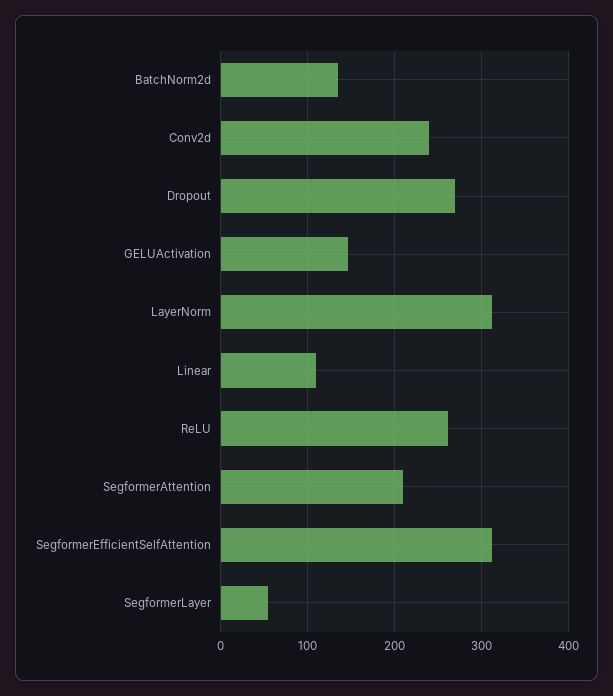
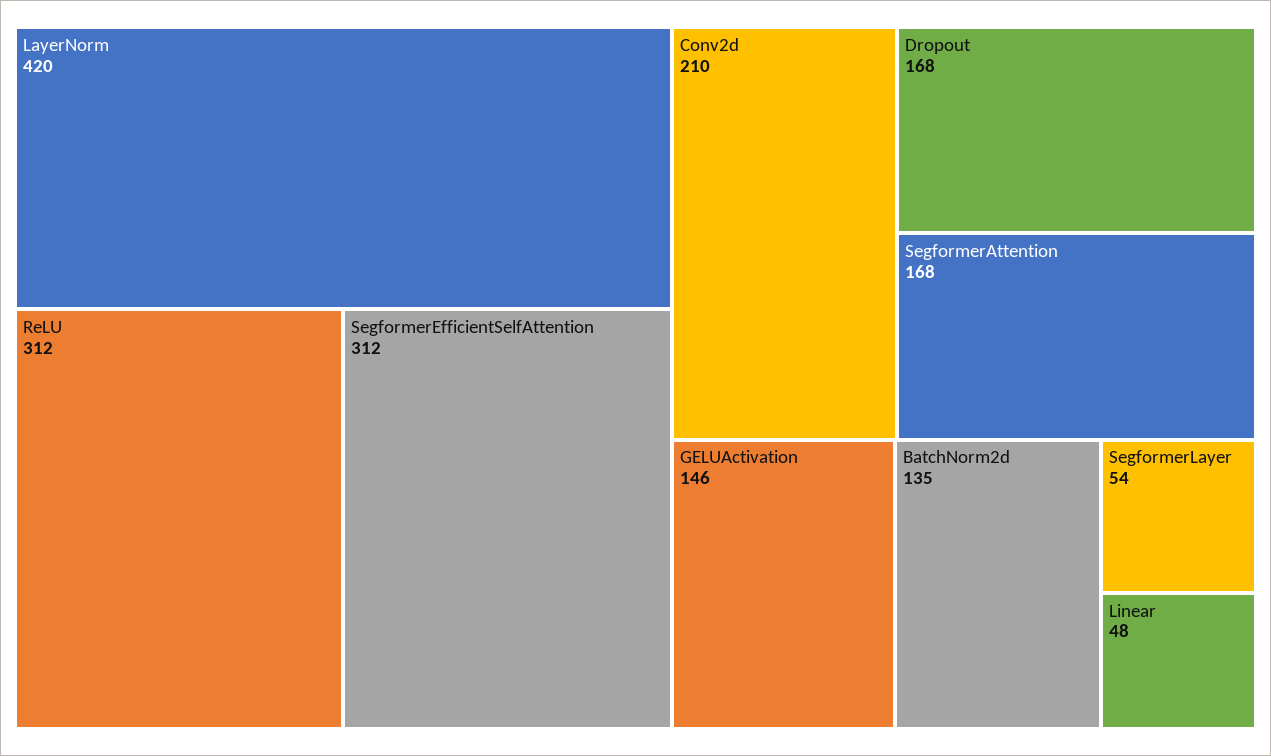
Conv2d: 240 -> 210
Dropout: 270 -> 168
LayerNorm: 310 -> 420
Linear: 110 -> 48
ReLU: 260 -> 312
SegformerAttention: 210 -> 168

